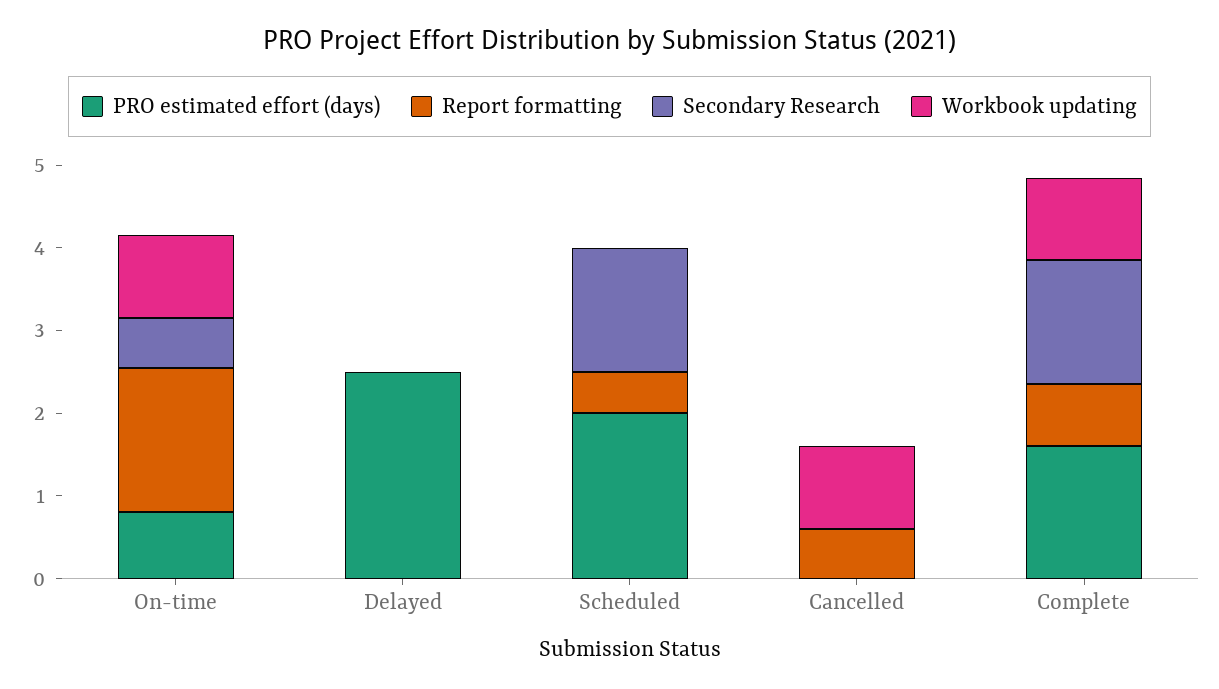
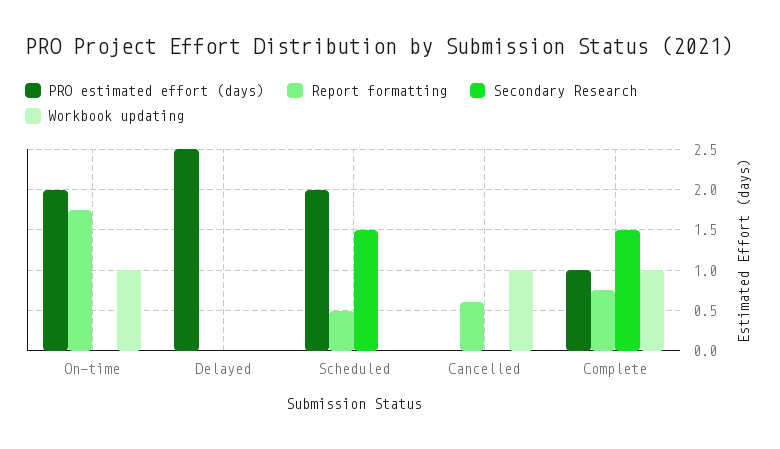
PRO estimated effort (days), On-time: 0.8 -> 2
Secondary Research, On-time: 0.6 -> 0
PRO estimated effort (days), Complete: 1.6 -> 1

